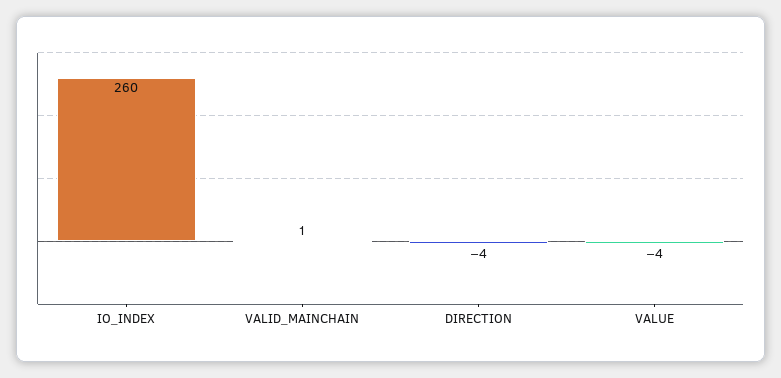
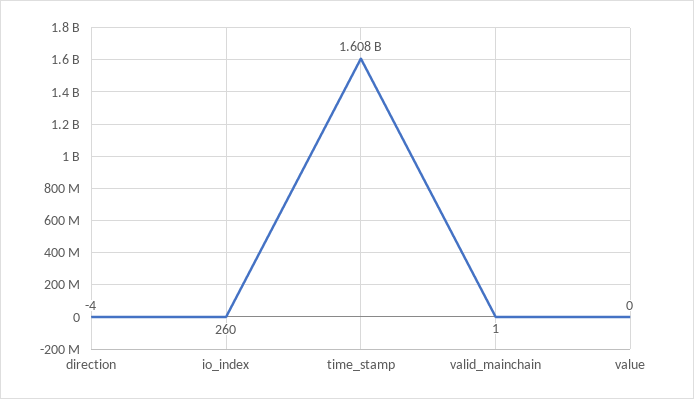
VALUE: -4 -> 0
time_stamp: none -> 1608000000

